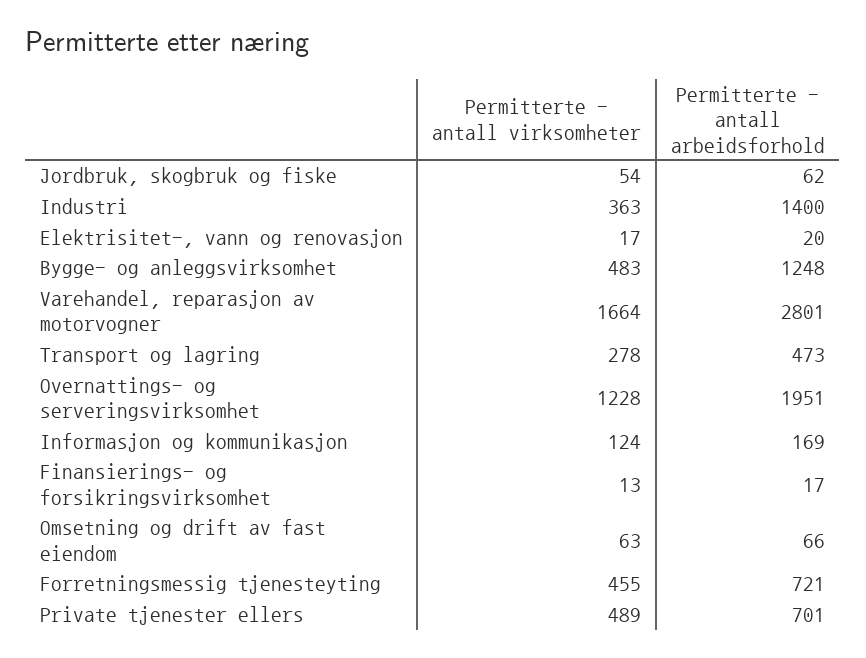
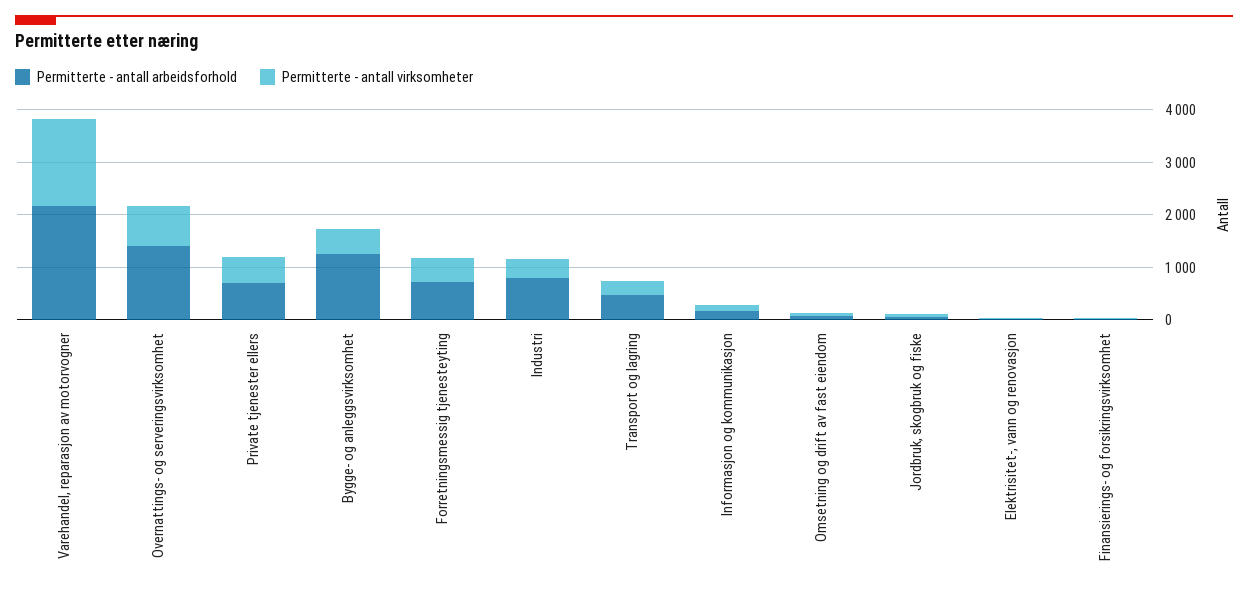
Permitterte - antall arbeidsforhold, Industri: 1400 -> 800
Permitterte - antall arbeidsforhold, Varehandel, reparasjon av motorvogner: 2801 -> 2200
Permitterte - antall virksomheter, Overnattings- og serveringsvirksomhet: 1228 -> 800
Permitterte - antall arbeidsforhold, Overnattings- og serveringsvirksomhet: 1951 -> 1400

